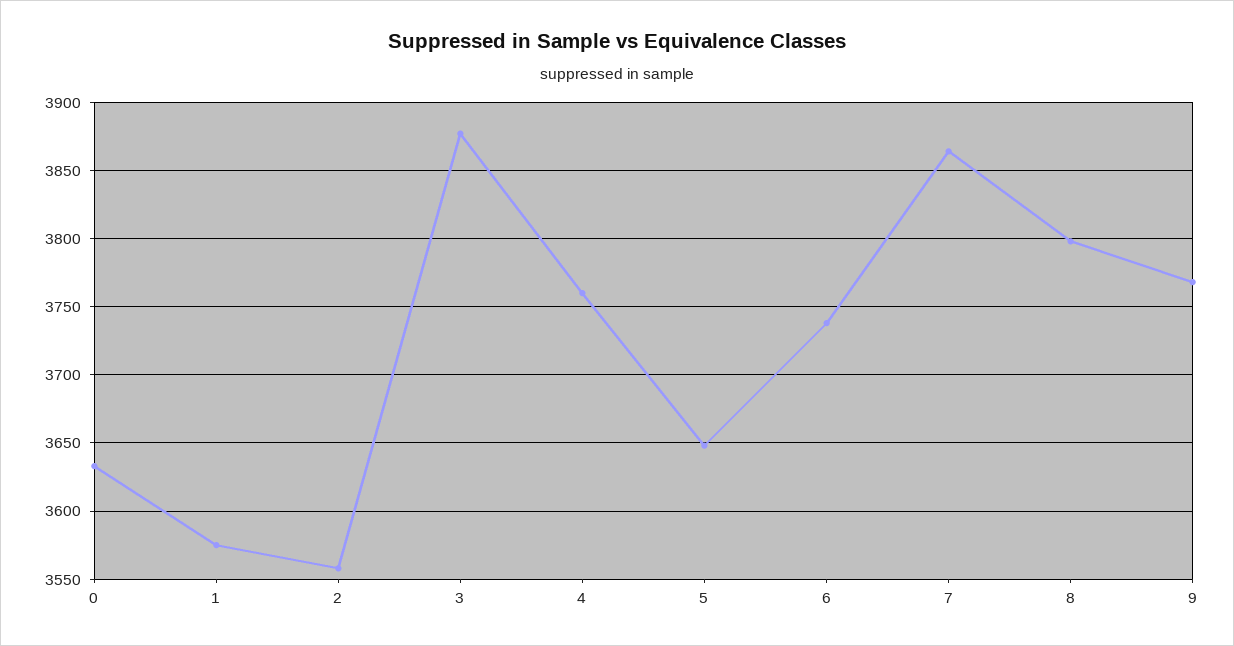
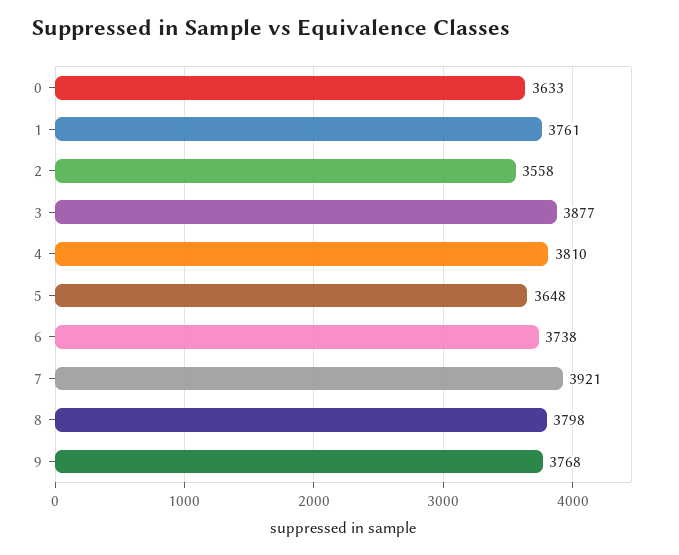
1: 3575 -> 3761
4: 3760 -> 3810
7: 3865 -> 3921

